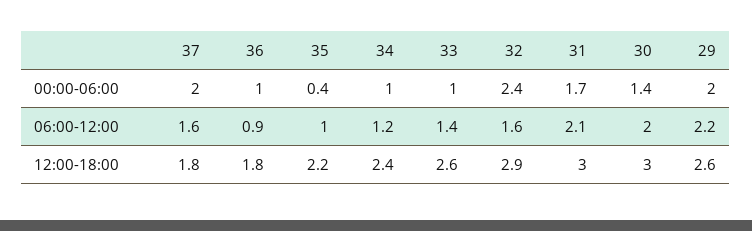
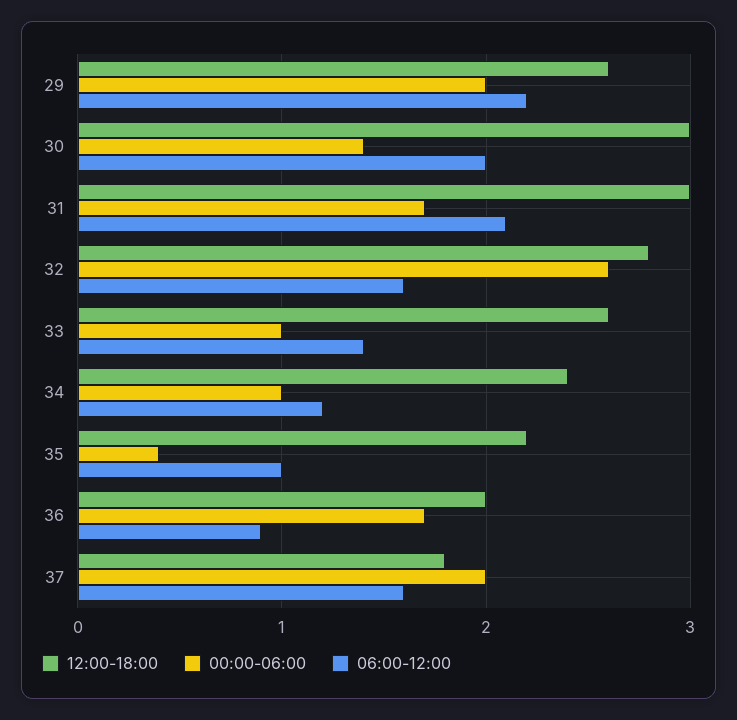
00:00-06:00, 36: 1 -> 1.7
00:00-06:00, 32: 2.4 -> 2.6
12:00-18:00, 36: 1.8 -> 2
12:00-18:00, 32: 2.9 -> 2.8

